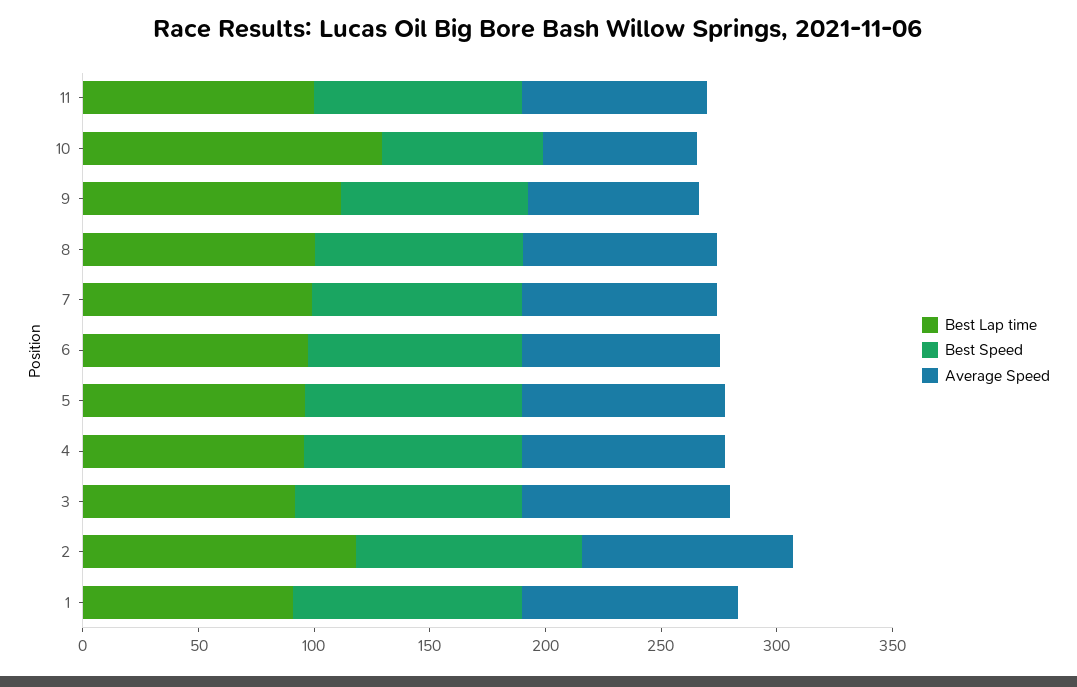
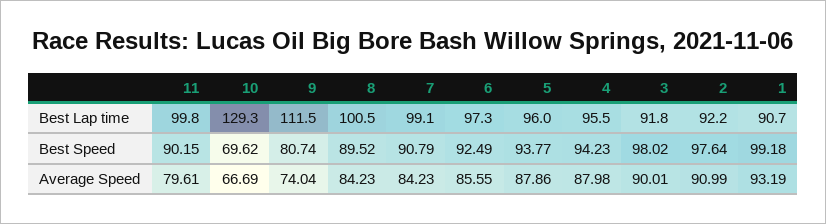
Best Lap time, 2: 120 -> 92.2

